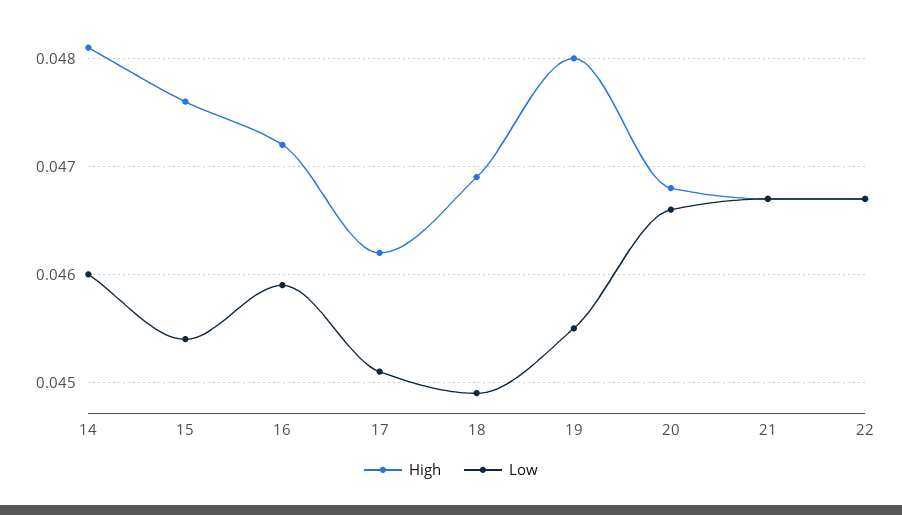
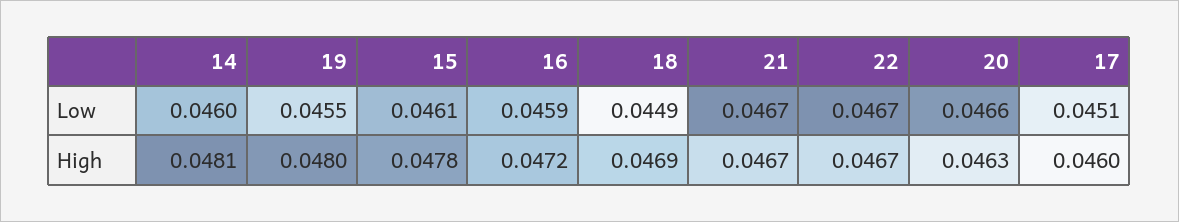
High, 15: 0.0476 -> 0.0478
Low, 15: 0.0454 -> 0.0461
High, 17: 0.0462 -> 0.046
High, 20: 0.0468 -> 0.0463

